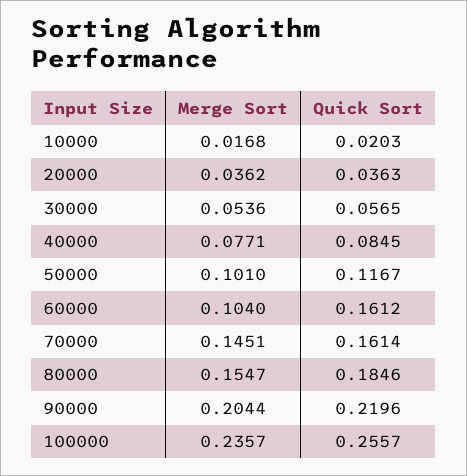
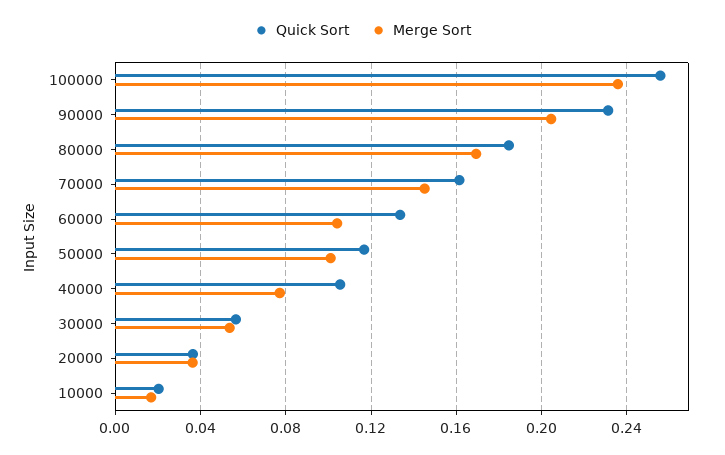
Quick Sort, 40000: 0.0845 -> 0.105
Quick Sort, 60000: 0.1612 -> 0.135
Merge Sort, 80000: 0.1547 -> 0.17
Quick Sort, 90000: 0.2196 -> 0.23

